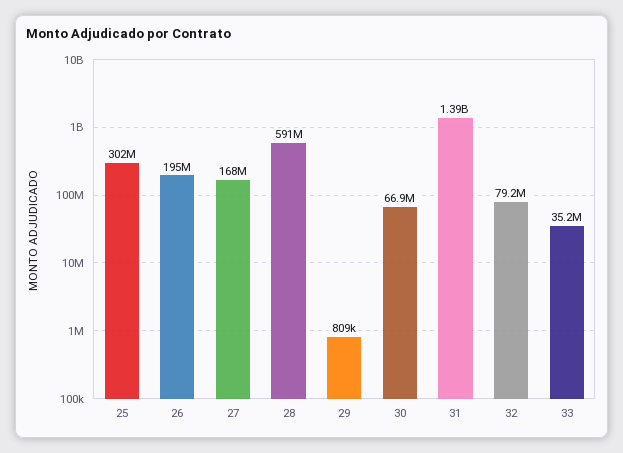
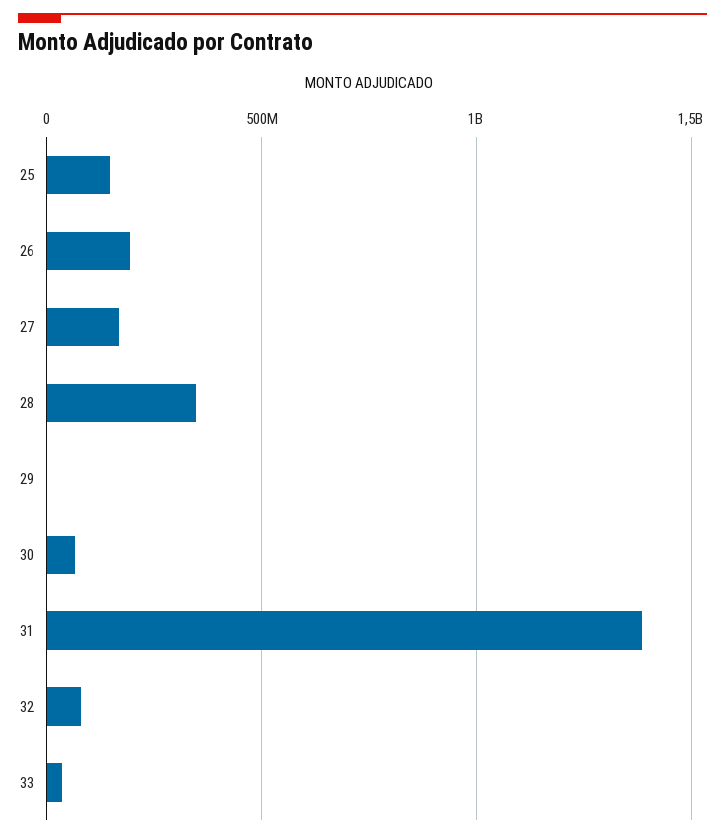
25: 302000000 -> 150000000
28: 591000000 -> 350000000

